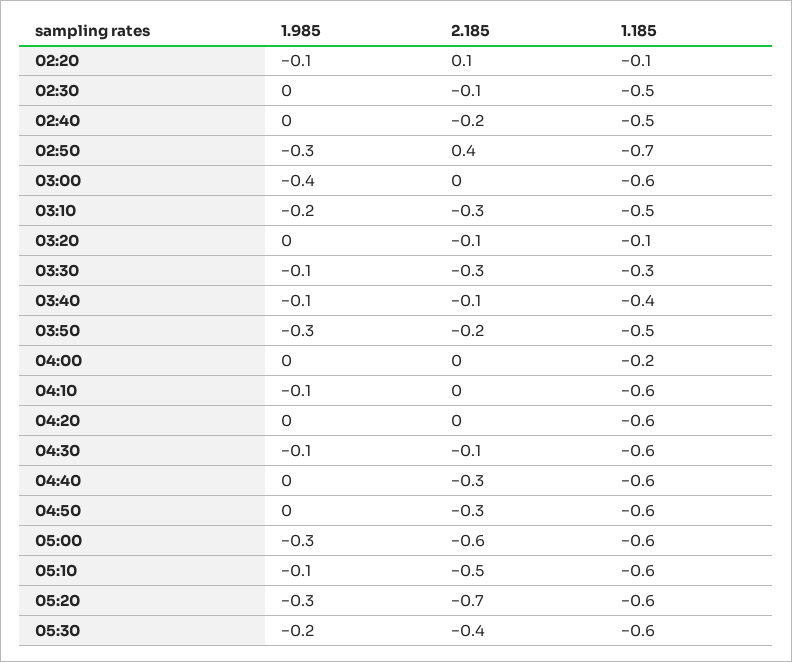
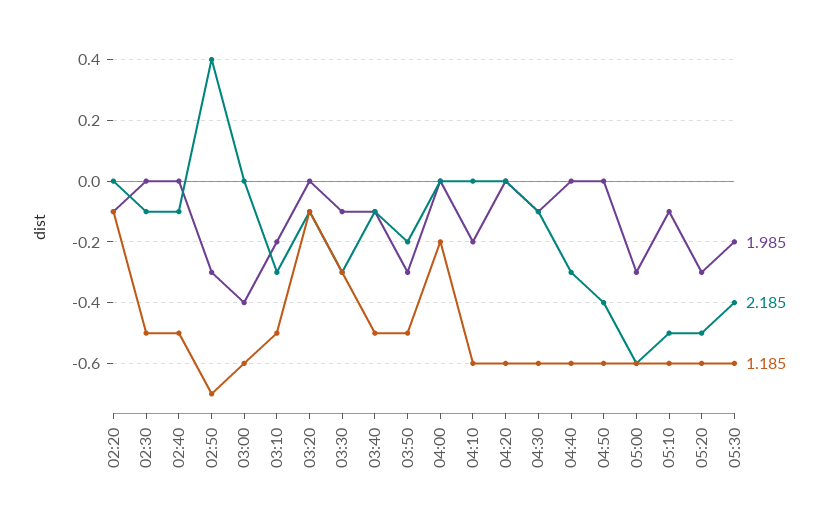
2.185, 02:20: 0.1 -> 0
2.185, 02:40: -0.2 -> -0.1
1.185, 03:40: -0.4 -> -0.5
1.985, 04:10: -0.1 -> -0.2
2.185, 04:50: -0.3 -> -0.4
2.185, 05:20: -0.7 -> -0.5

